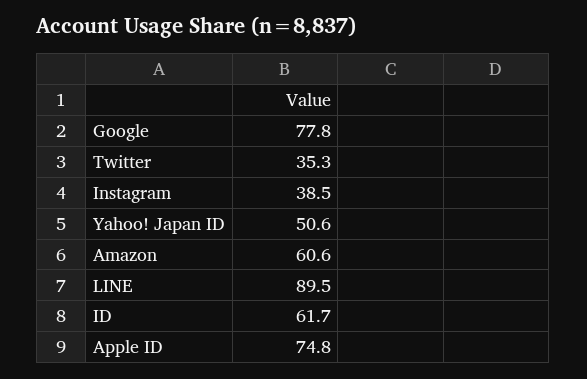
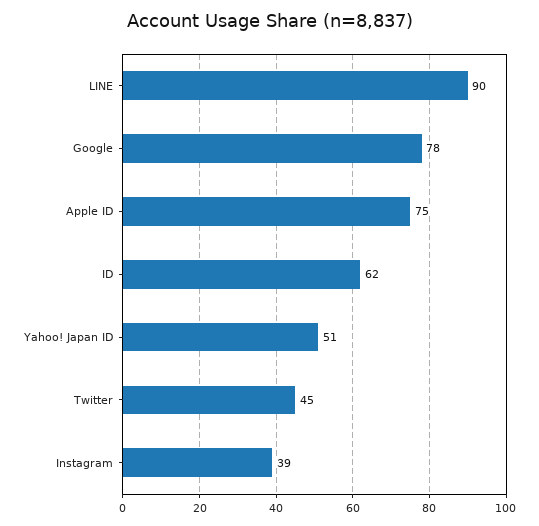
Twitter: 35.3 -> 45
Amazon: 60.6 -> none

